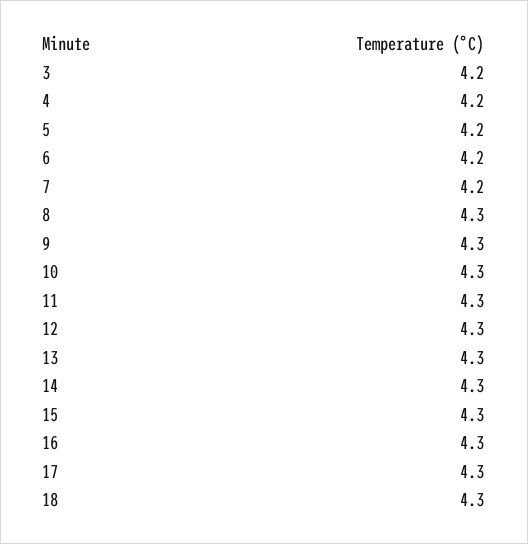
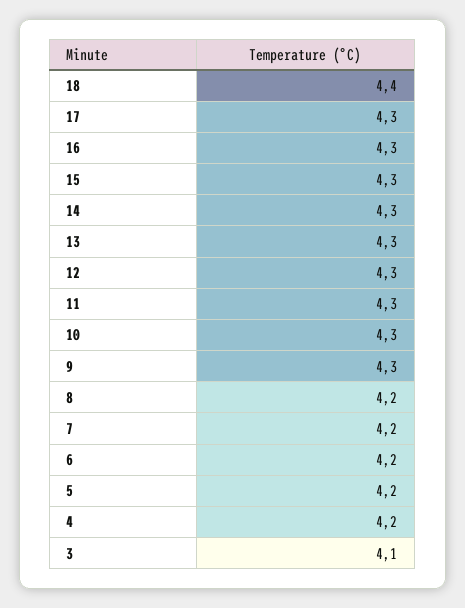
3: 4.2 -> 4.1
8: 4.3 -> 4.2
18: 4.3 -> 4.4

